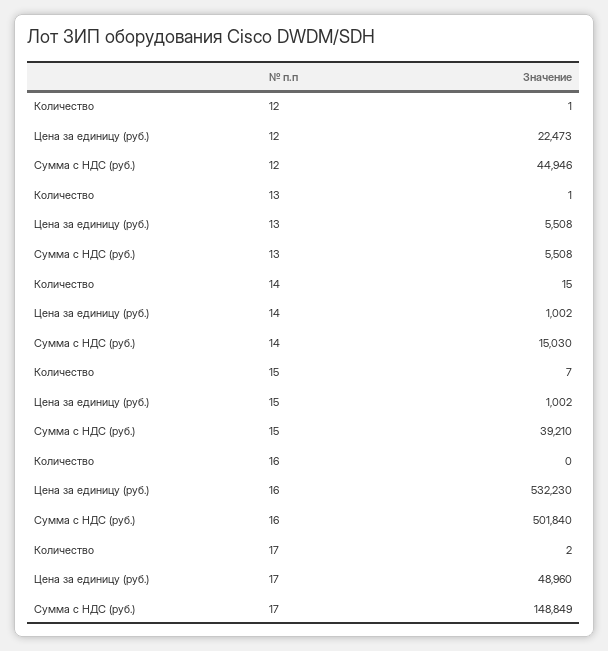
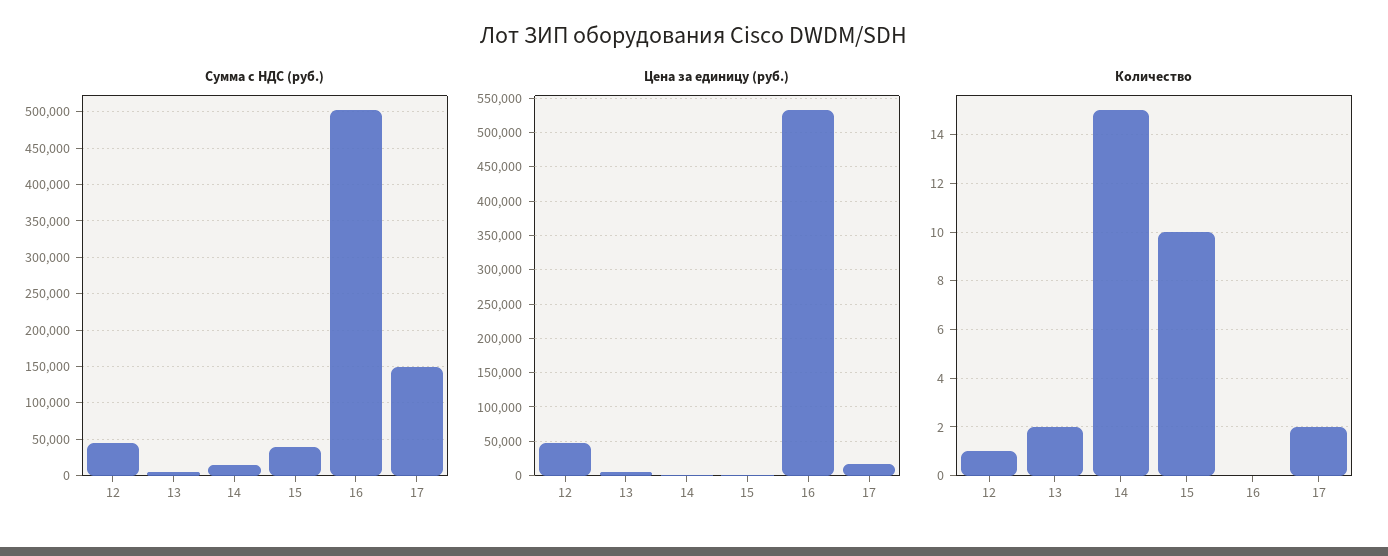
Цена за единицу (руб.), 12: 22473 -> 50000
Количество, 13: 1 -> 2
Количество, 15: 7 -> 10
Цена за единицу (руб.), 17: 48960 -> 20000

